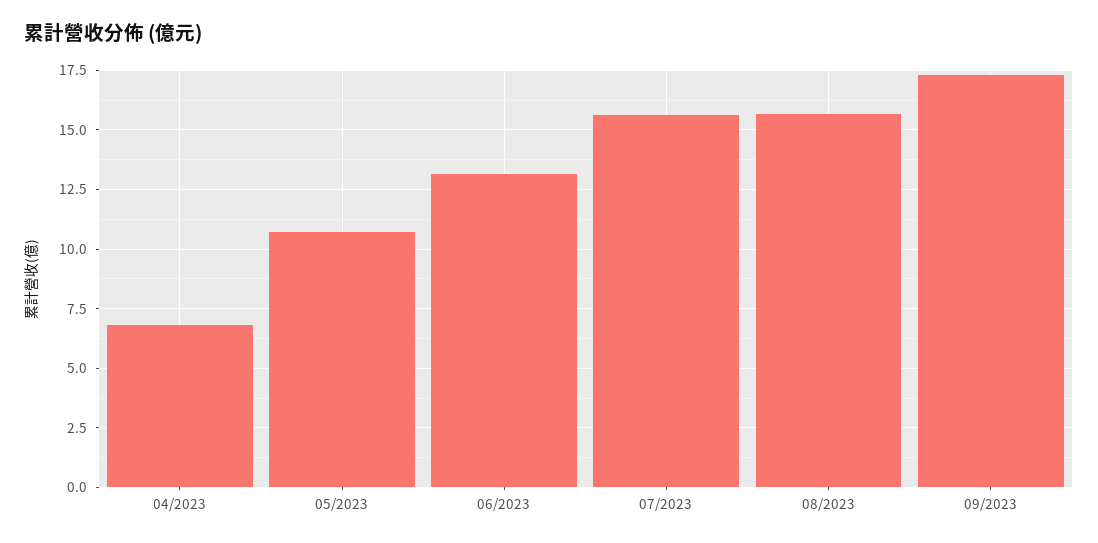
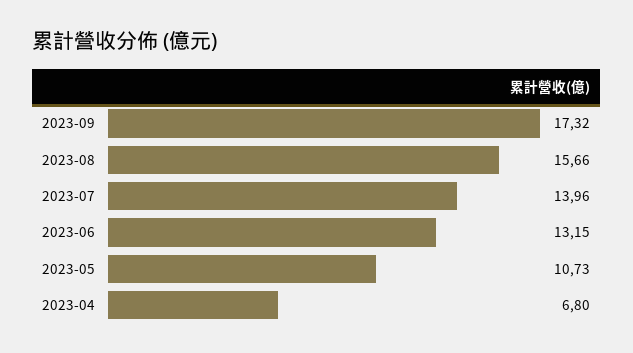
07/2023: 15.5 -> 13.96

